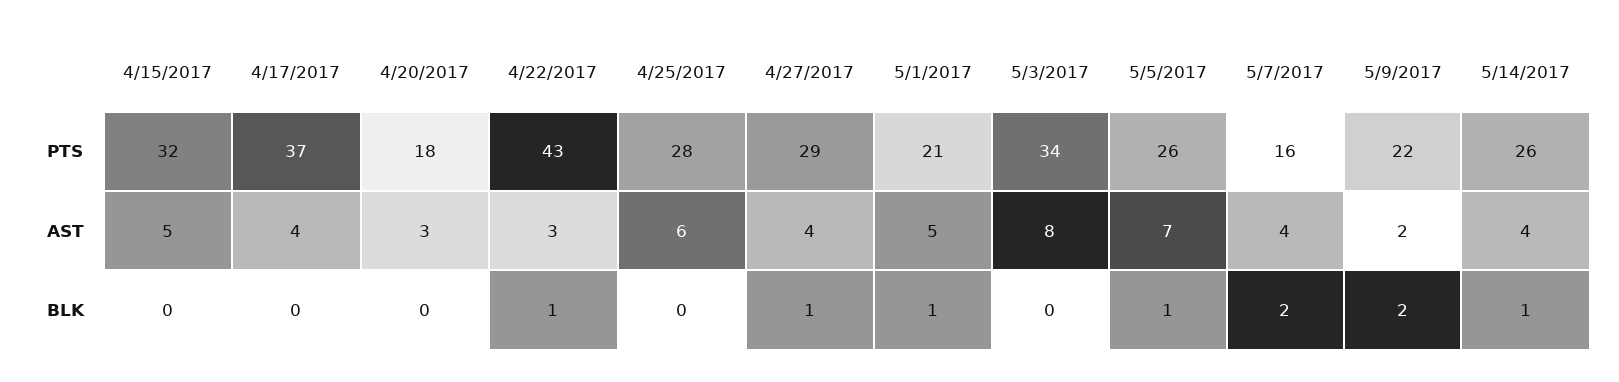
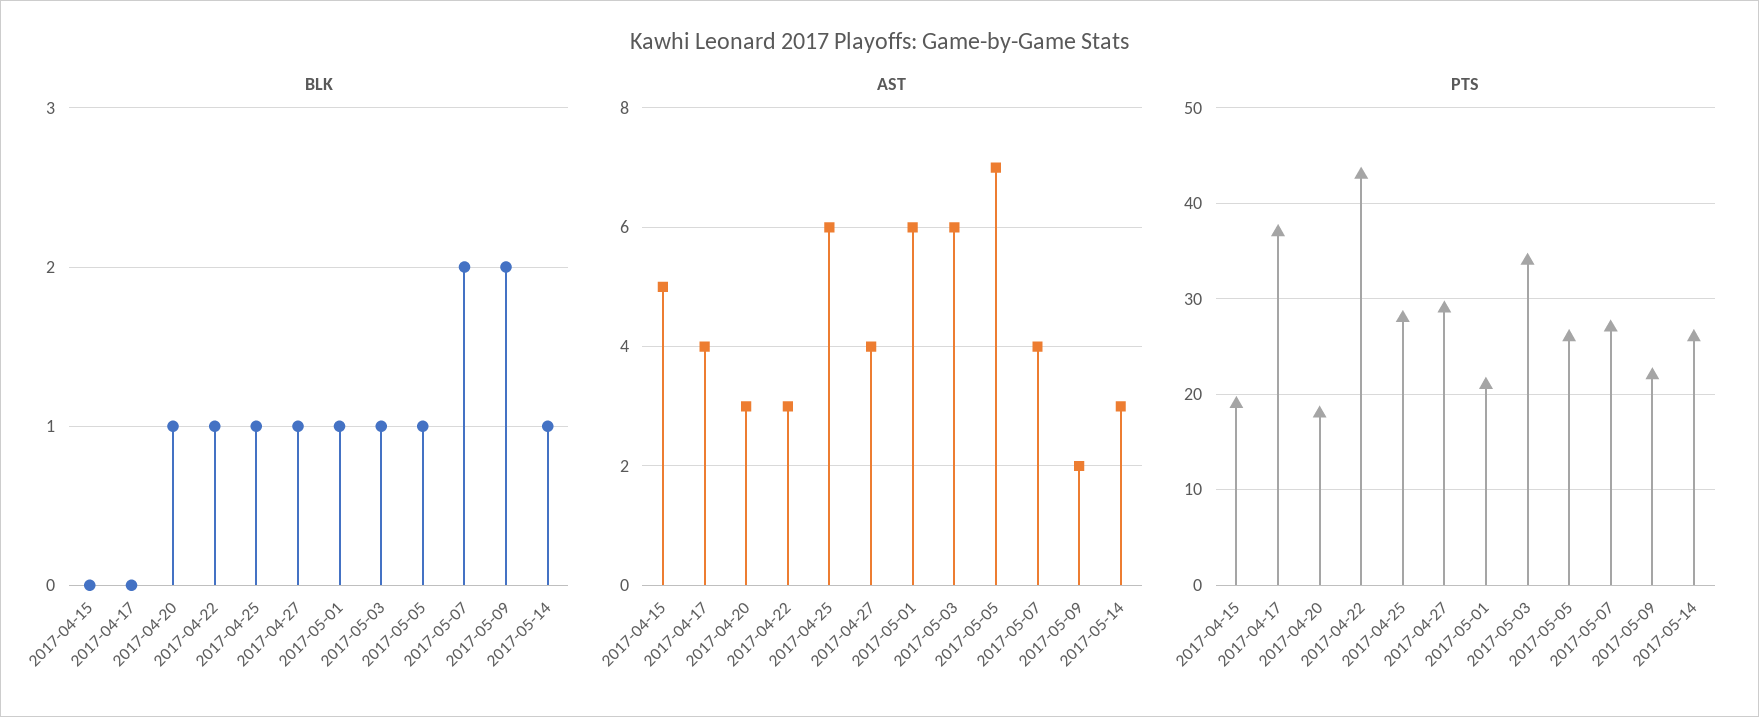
PTS, 4/15/2017: 32 -> 19
PTS, 5/7/2017: 16 -> 27
AST, 5/1/2017: 5 -> 6
AST, 5/3/2017: 8 -> 6
AST, 5/14/2017: 4 -> 3
BLK, 4/20/2017: 0 -> 1
BLK, 4/25/2017: 0 -> 1
BLK, 5/3/2017: 0 -> 1

